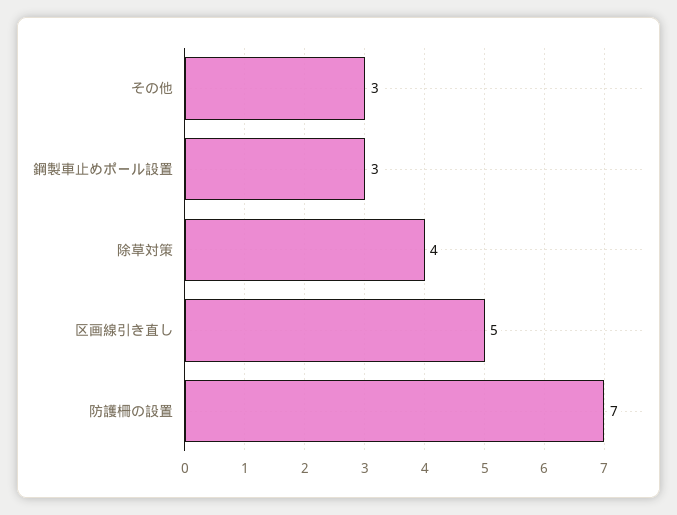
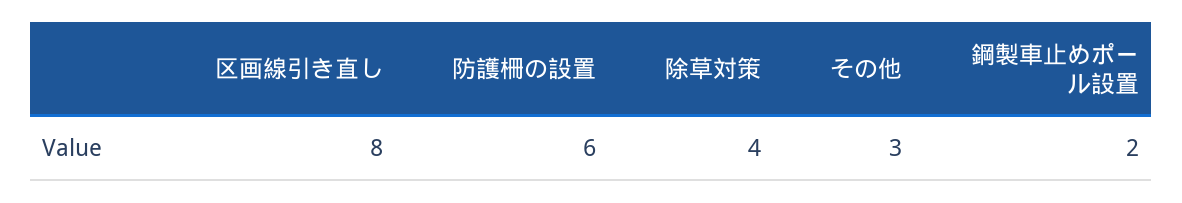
鋼製車止めポール設置: 3 -> 2
区画線引き直し: 5 -> 8
防護柵の設置: 7 -> 6

